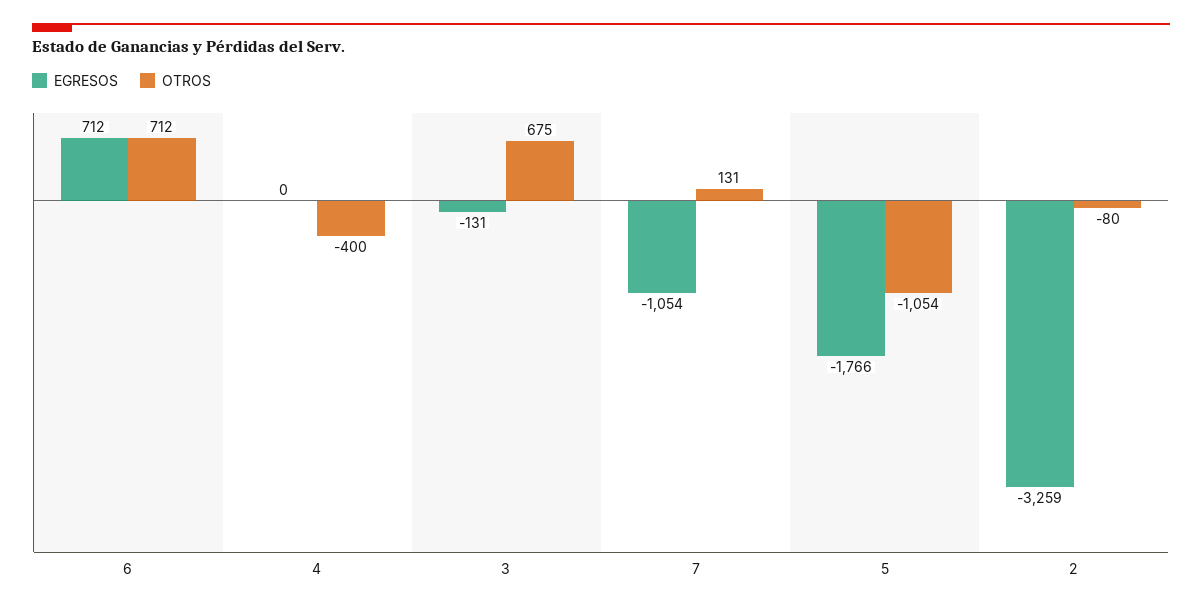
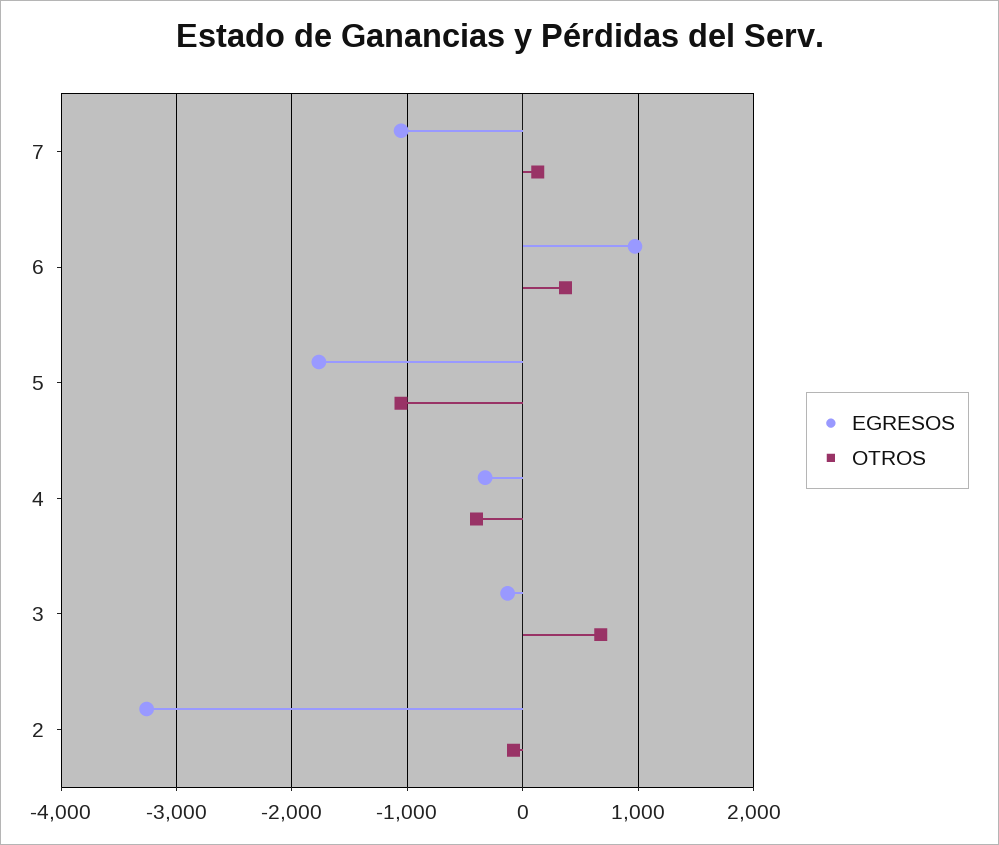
EGRESOS, 6: 712 -> 1000
OTROS, 6: 712 -> 400
EGRESOS, 4: 0 -> -300

